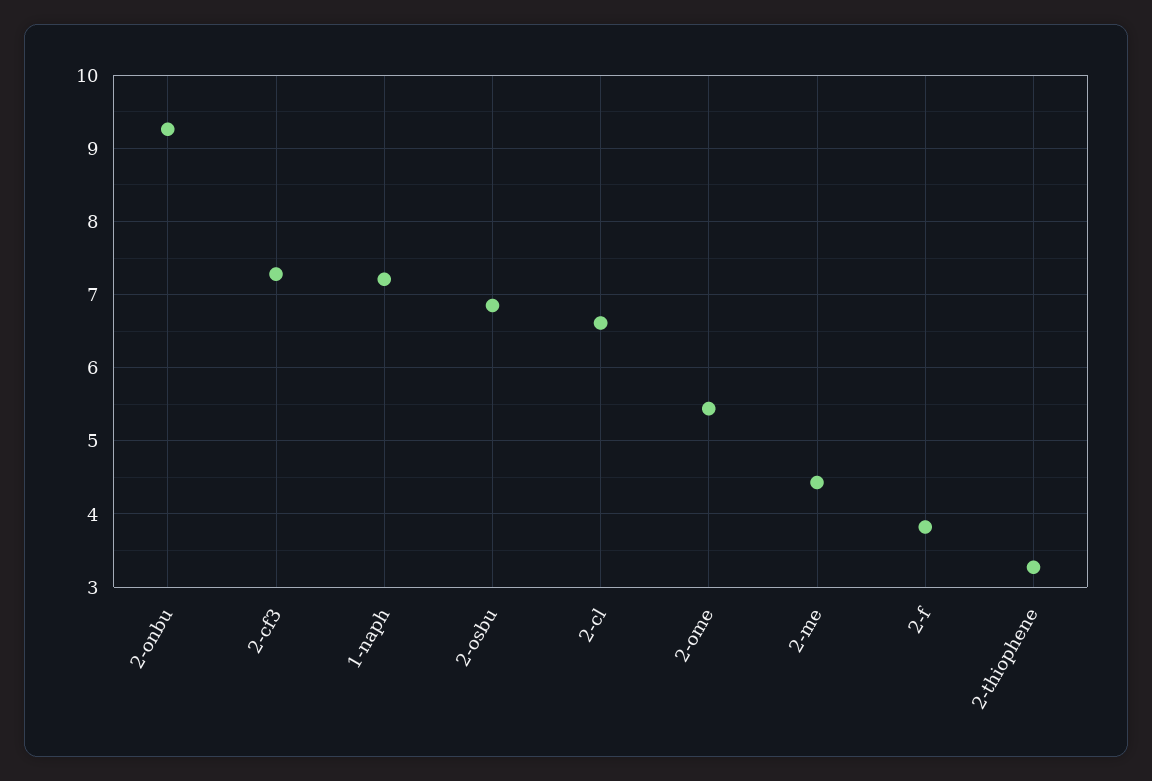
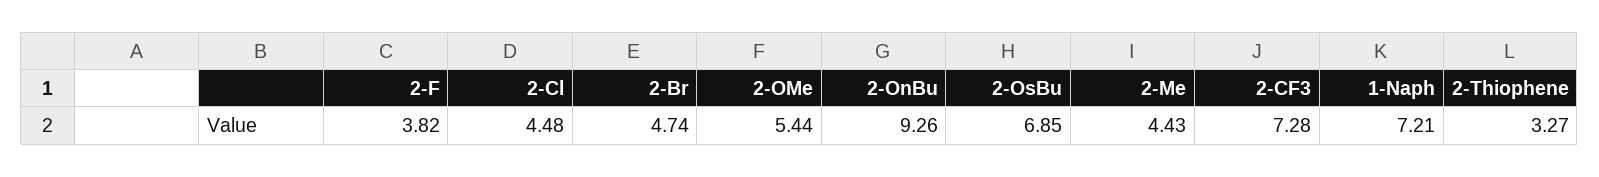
2-cl: 6.6 -> 4.48
2-Br: none -> 4.74

